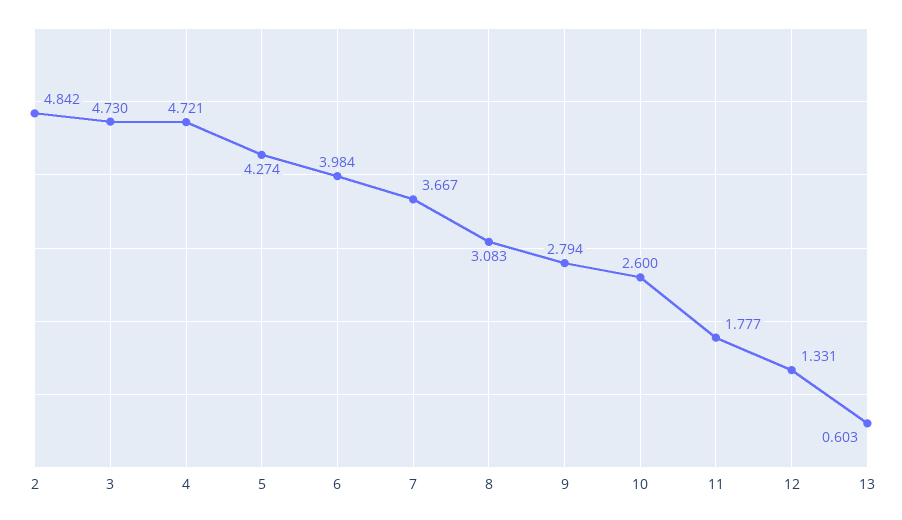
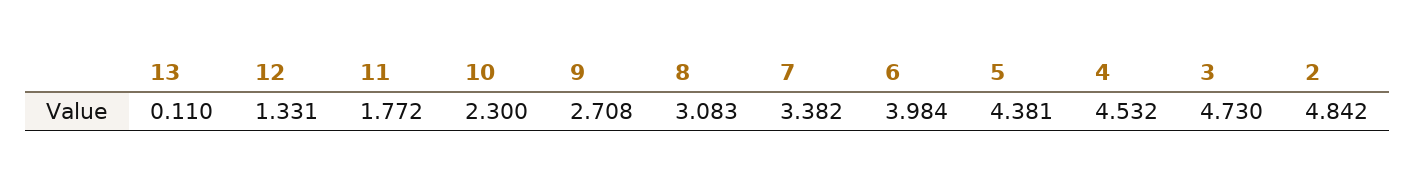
4: 4.721 -> 4.532
5: 4.274 -> 4.381
7: 3.667 -> 3.382
9: 2.794 -> 2.708
10: 2.6 -> 2.3
11: 1.777 -> 1.772
13: 0.603 -> 0.11

